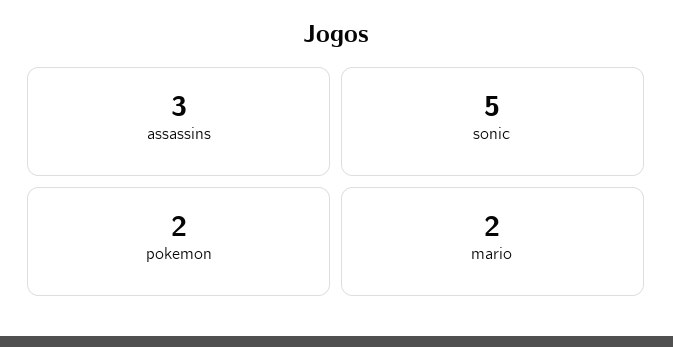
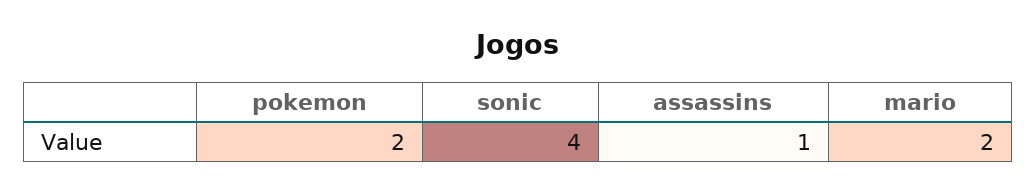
assassins: 3 -> 1
sonic: 5 -> 4

